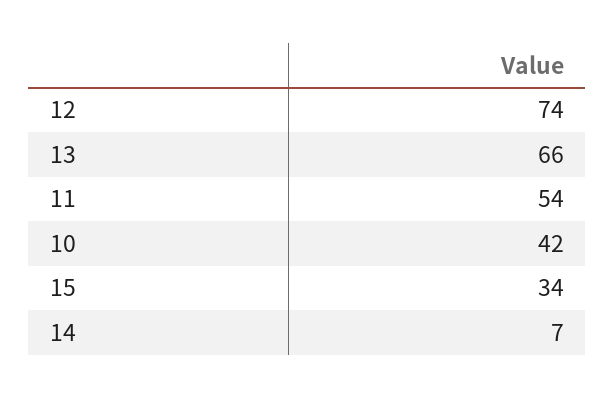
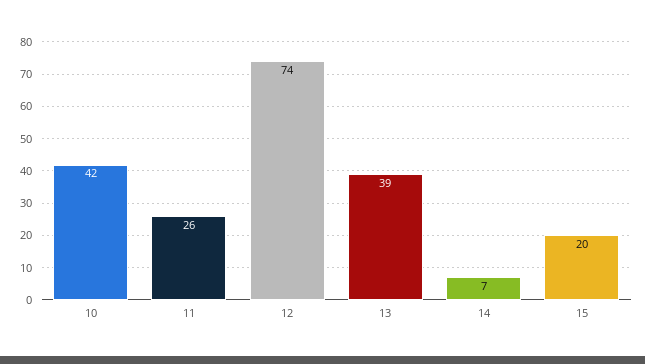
13: 66 -> 39
11: 54 -> 26
15: 34 -> 20

